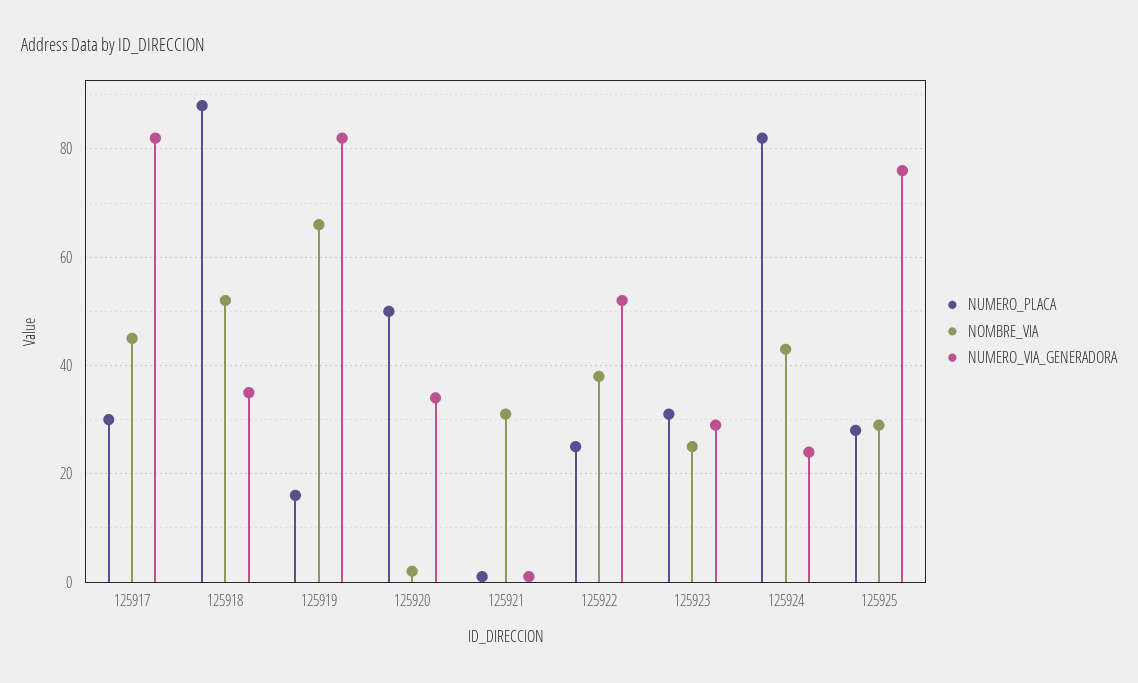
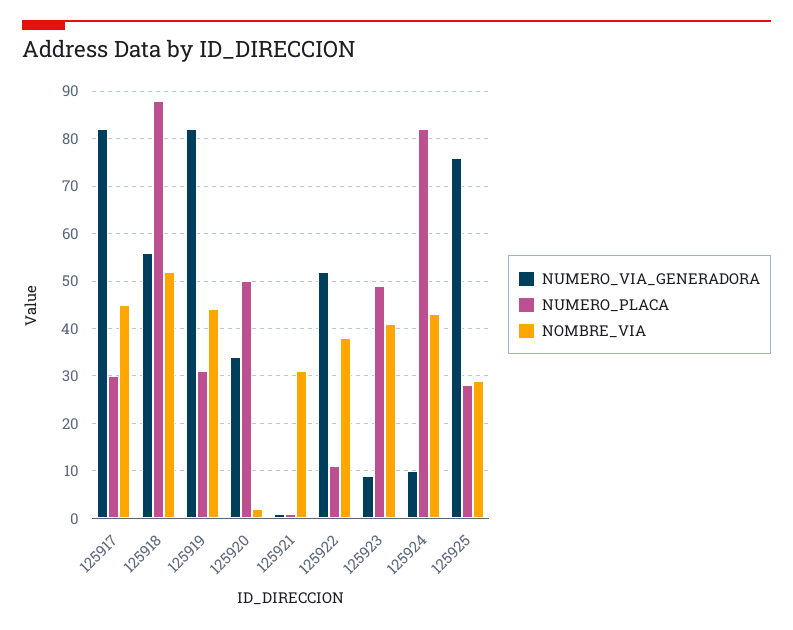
NUMERO_VIA_GENERADORA, 125918: 35 -> 55
NUMERO_PLACA, 125919: 15 -> 30
NOMBRE_VIA, 125919: 65 -> 45
NUMERO_PLACA, 125922: 25 -> 10
NUMERO_PLACA, 125923: 30 -> 50
NOMBRE_VIA, 125923: 25 -> 40
NUMERO_VIA_GENERADORA, 125923: 30 -> 10
NUMERO_VIA_GENERADORA, 125924: 25 -> 10

